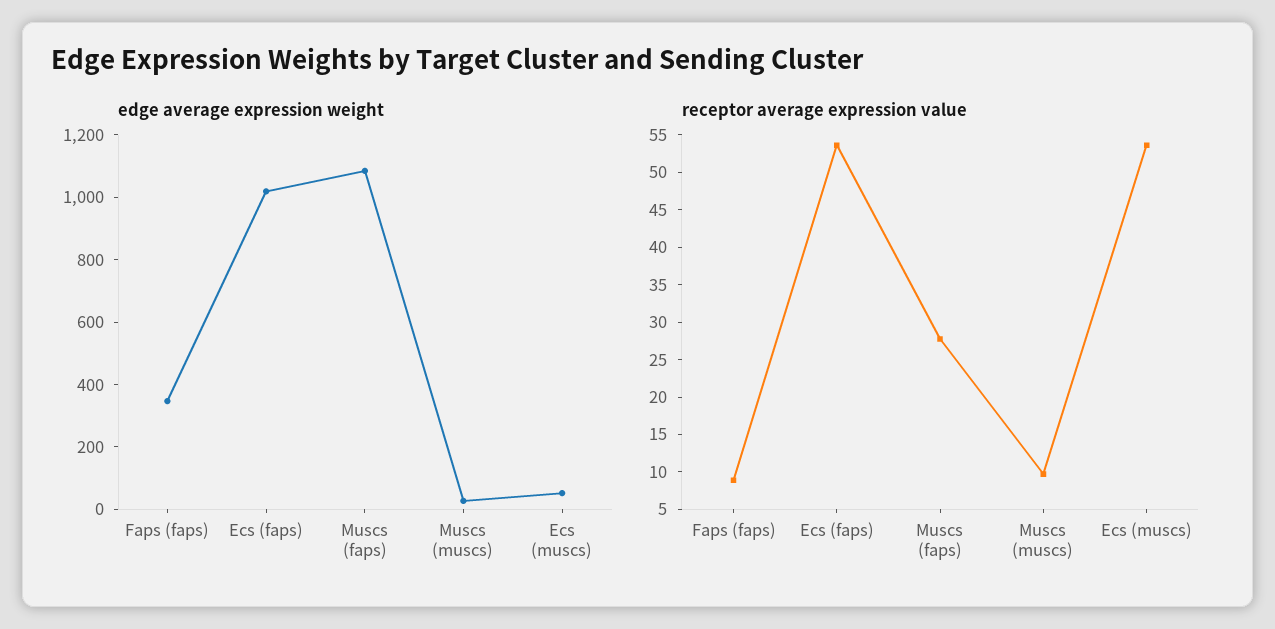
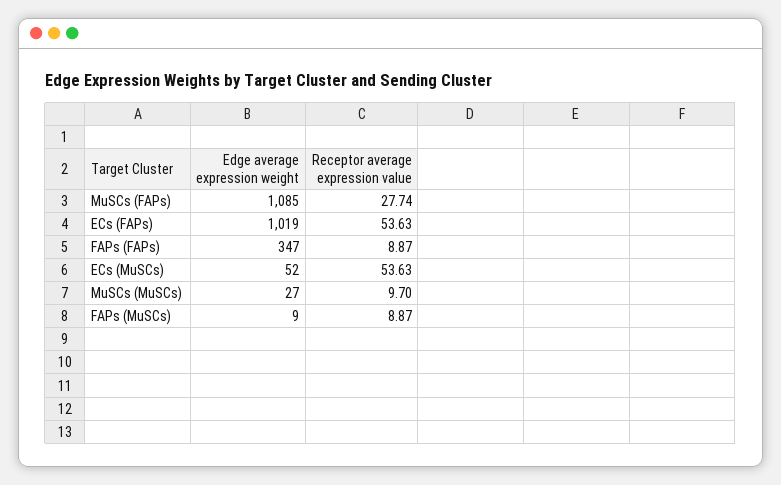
edge average expression weight, FAPs (MuSCs): none -> 9
receptor average expression value, FAPs (MuSCs): none -> 8.87

